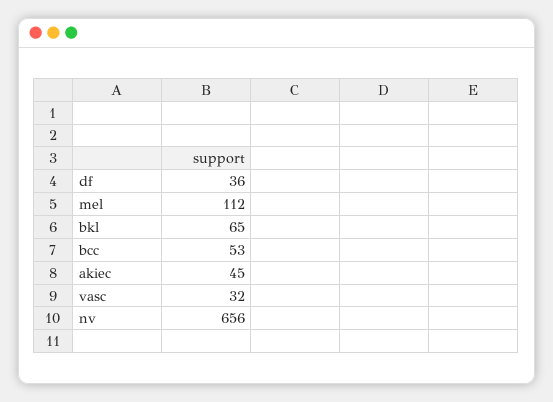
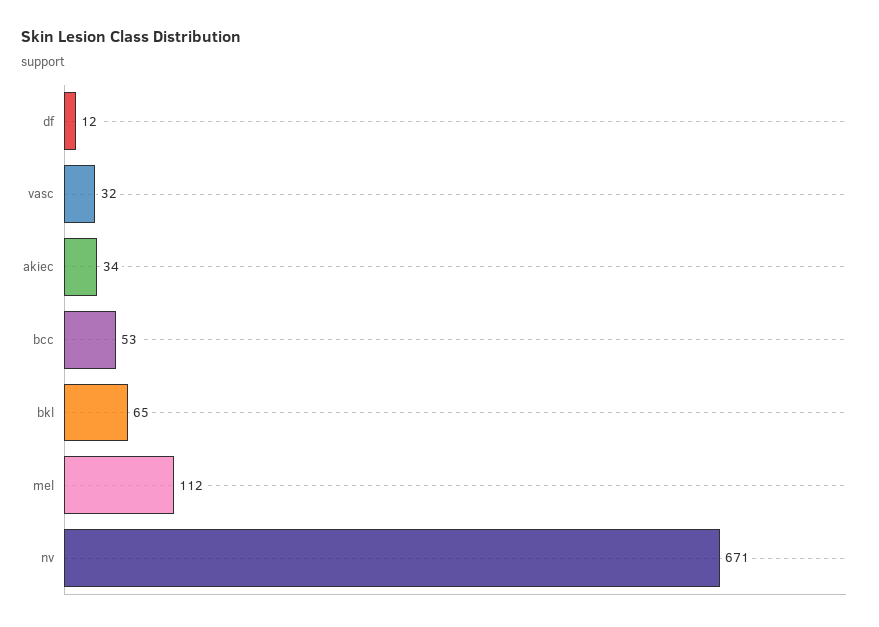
df: 36 -> 12
akiec: 45 -> 34
nv: 656 -> 671

